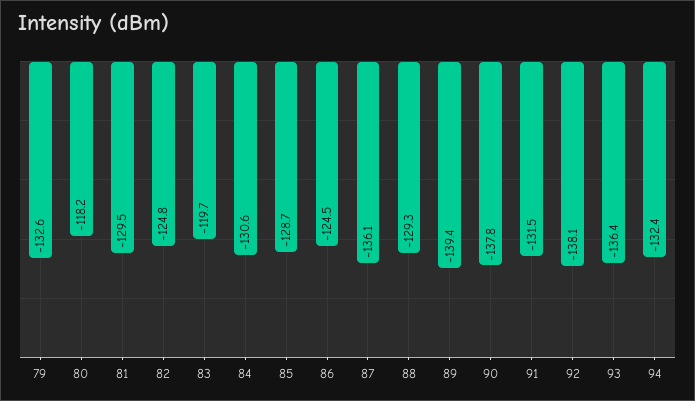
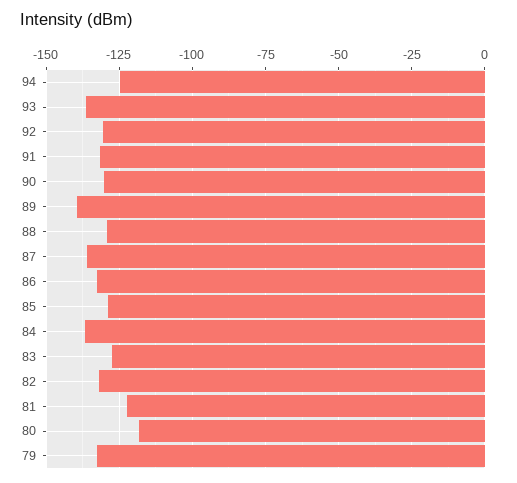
81: -129.5 -> -122.5
82: -124.8 -> -132.5
83: -119.7 -> -127.5
84: -130.6 -> -137.5
86: -124.5 -> -132.5
90: -137.8 -> -130
92: -138.1 -> -130
94: -132.4 -> -125

